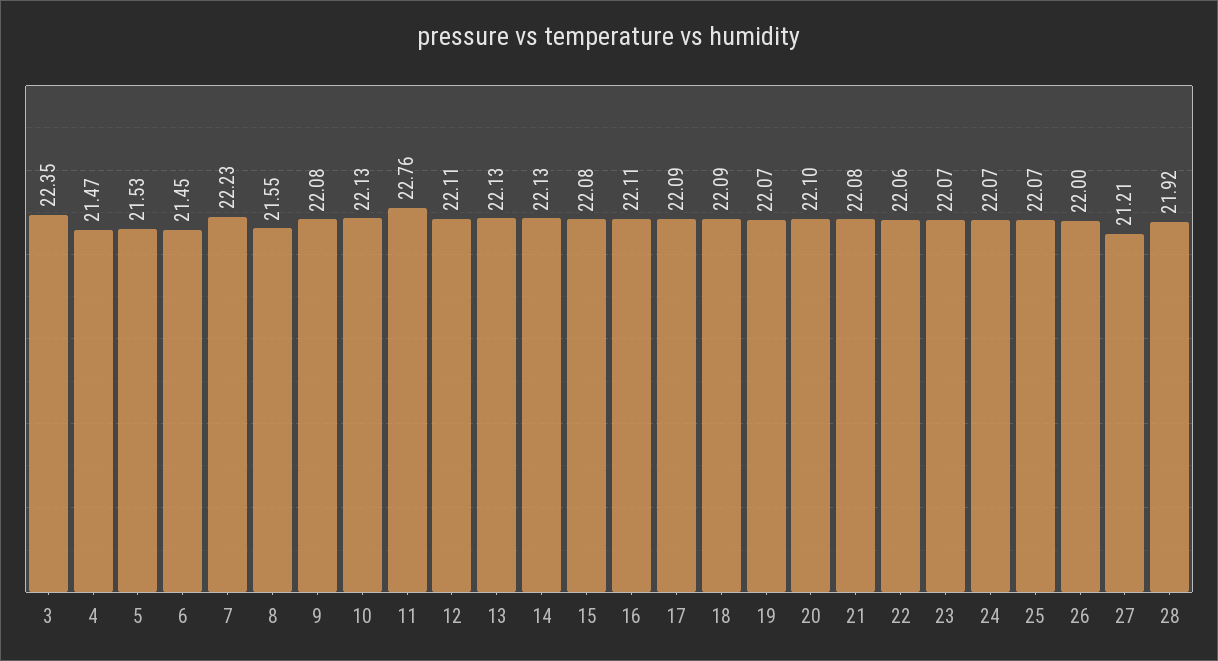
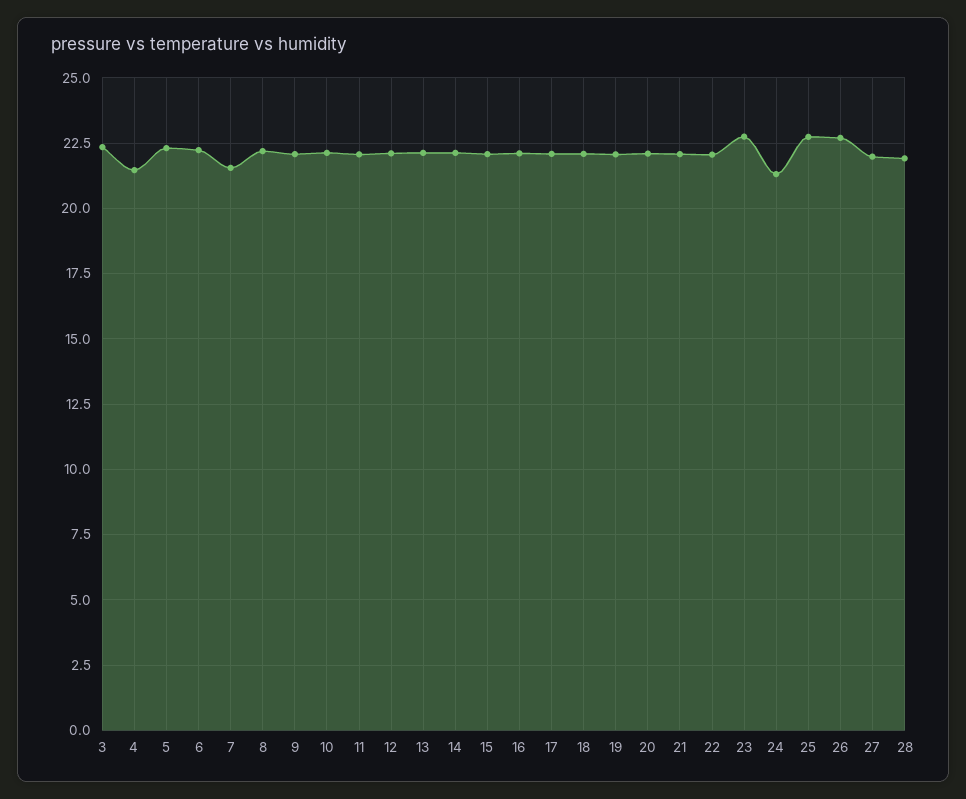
5: 21.53 -> 22.25
6: 21.45 -> 22.25
7: 22.23 -> 21.5
8: 21.55 -> 22.25
11: 22.76 -> 22
23: 22.07 -> 22.75
24: 22.07 -> 21.25
25: 22.07 -> 22.75
26: 22 -> 22.75
27: 21.21 -> 22

